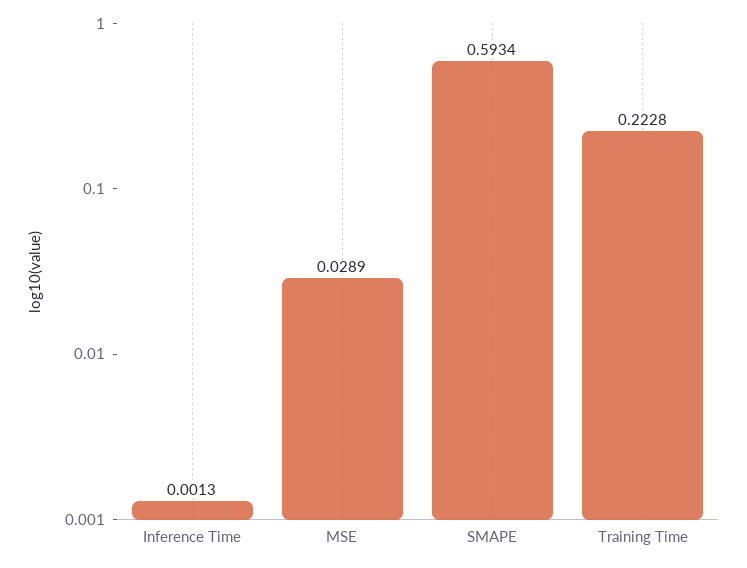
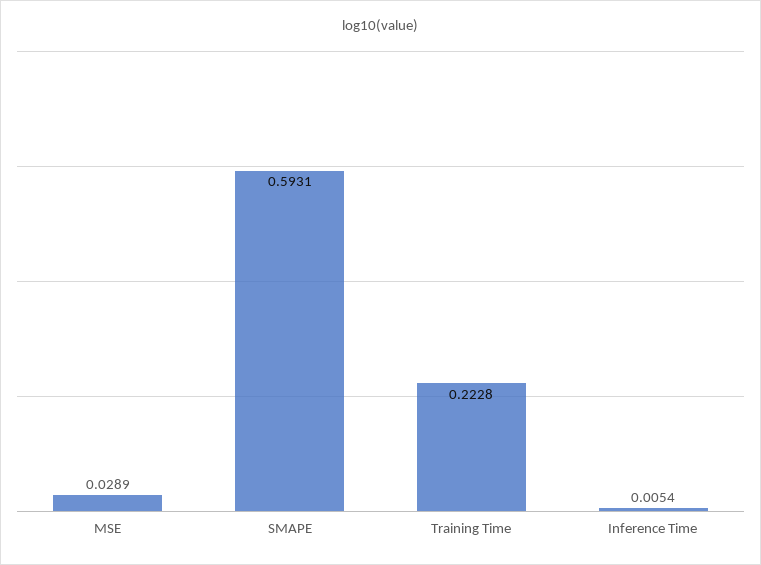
Inference Time: 0.0013 -> 0.0054
SMAPE: 0.5934 -> 0.5931

